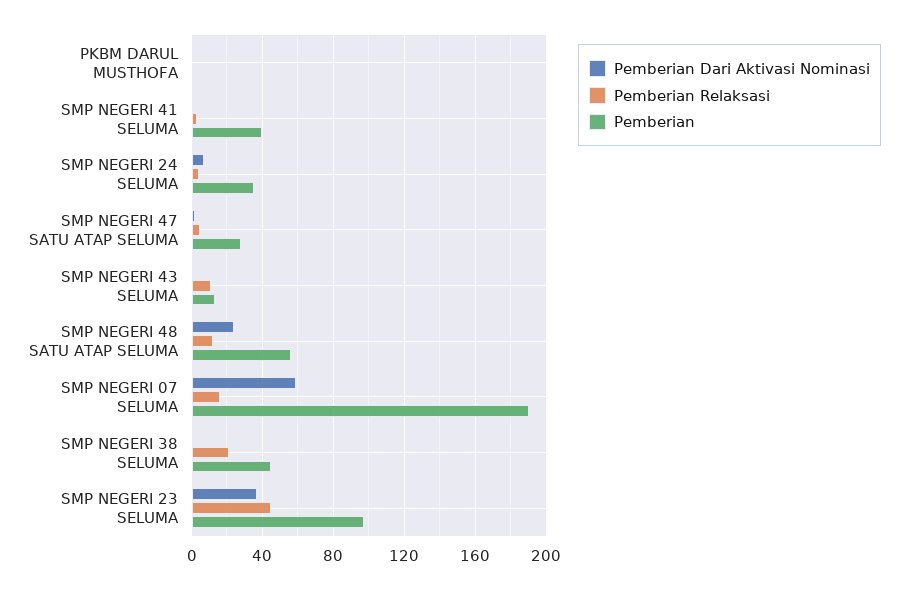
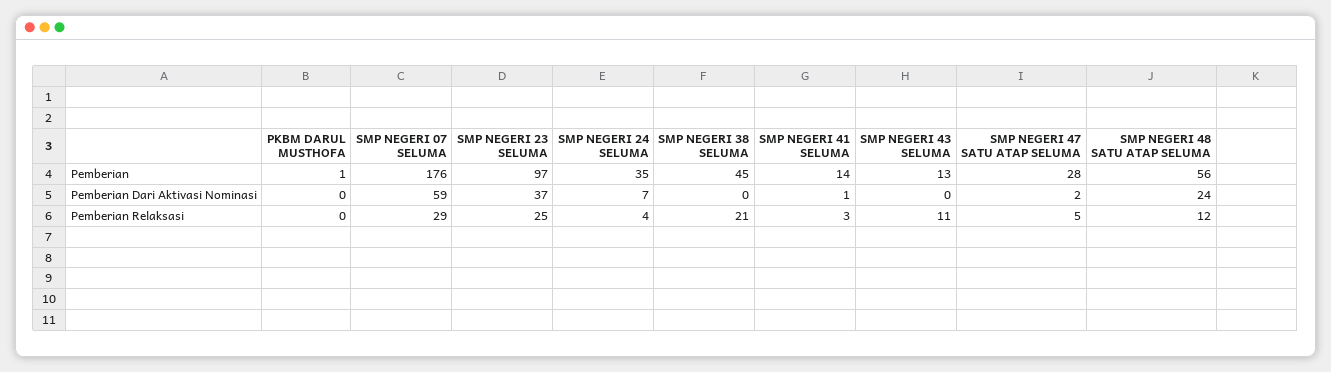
Pemberian, SMP NEGERI 41 SELUMA: 40 -> 14
Pemberian Relaksasi, SMP NEGERI 07 SELUMA: 15 -> 29
Pemberian, SMP NEGERI 07 SELUMA: 190 -> 176
Pemberian Relaksasi, SMP NEGERI 23 SELUMA: 45 -> 25

